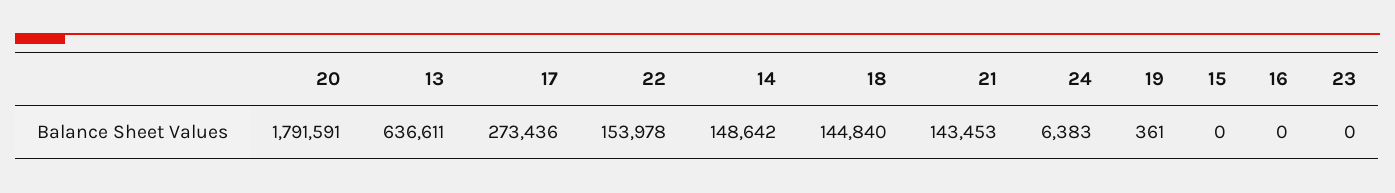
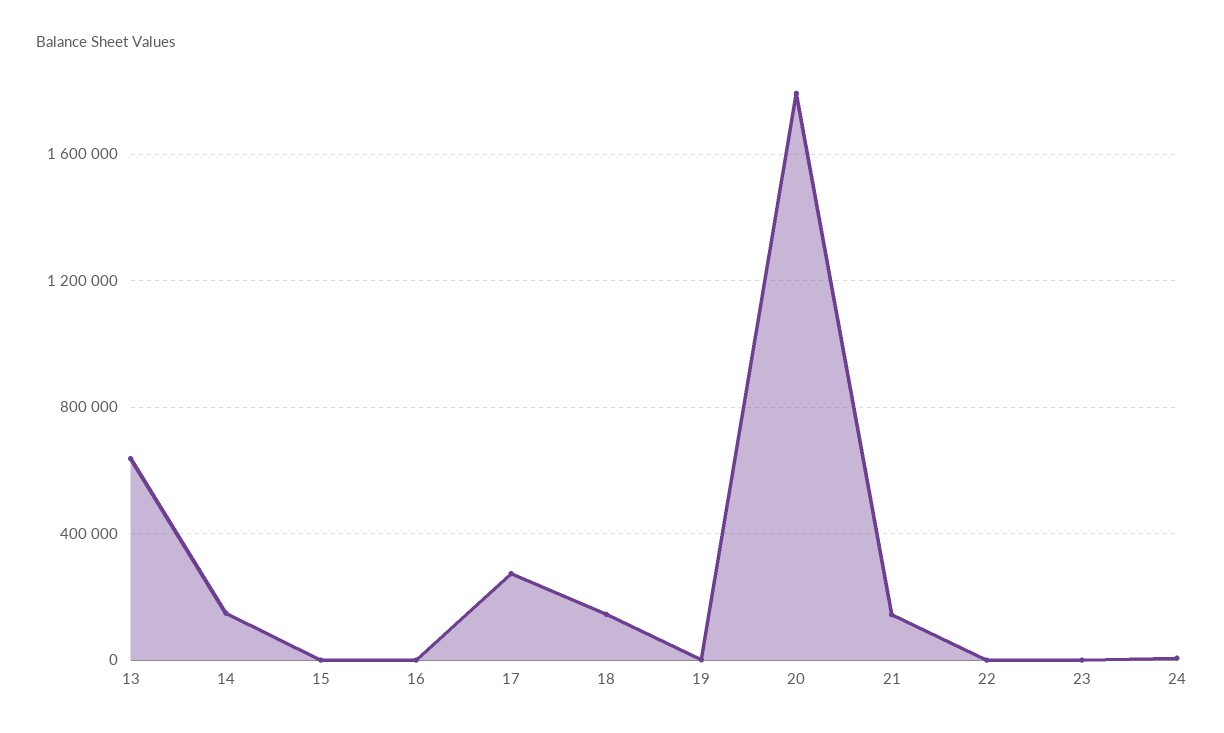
22: 153978 -> 0

